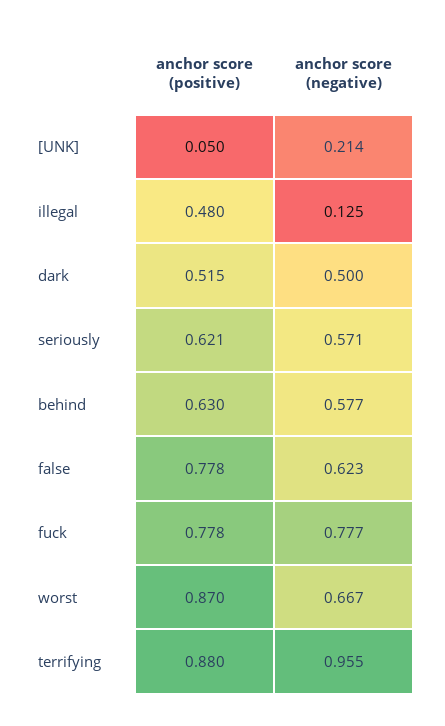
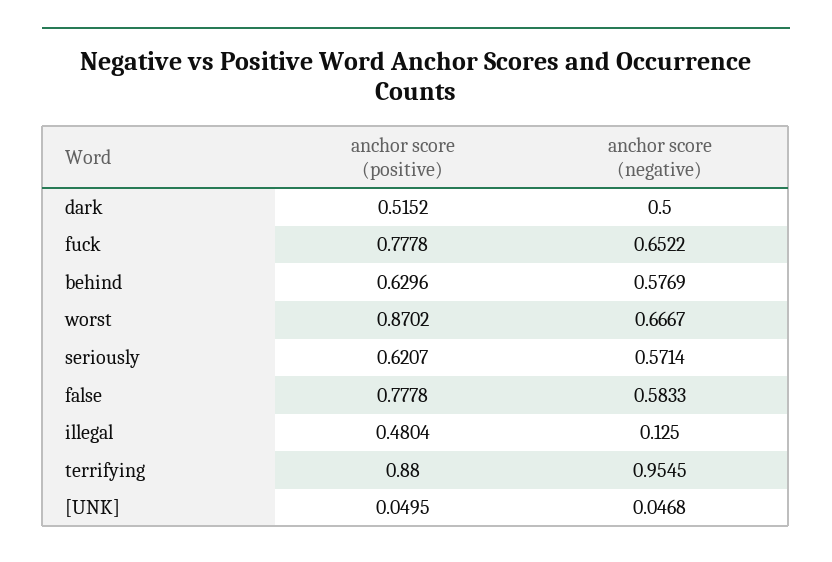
anchor score (negative), [UNK]: 0.214 -> 0.0468
anchor score (negative), false: 0.623 -> 0.5833
anchor score (negative), fuck: 0.777 -> 0.6522

